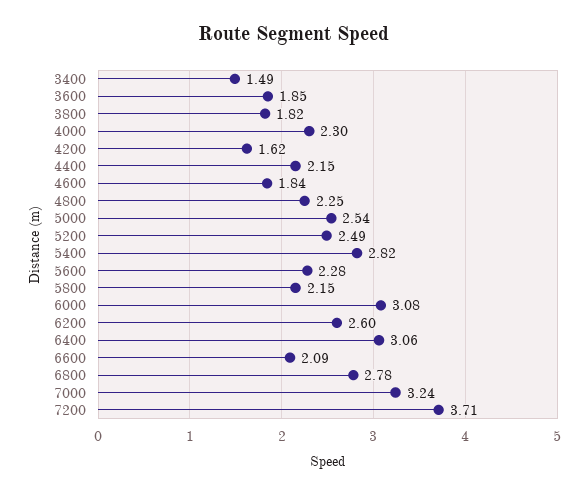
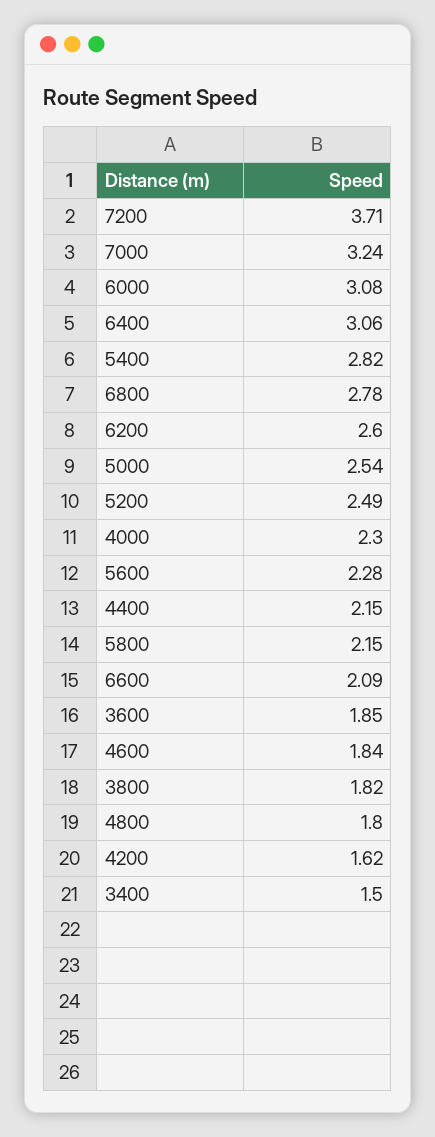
3400: 1.49 -> 1.5
4800: 2.25 -> 1.8

